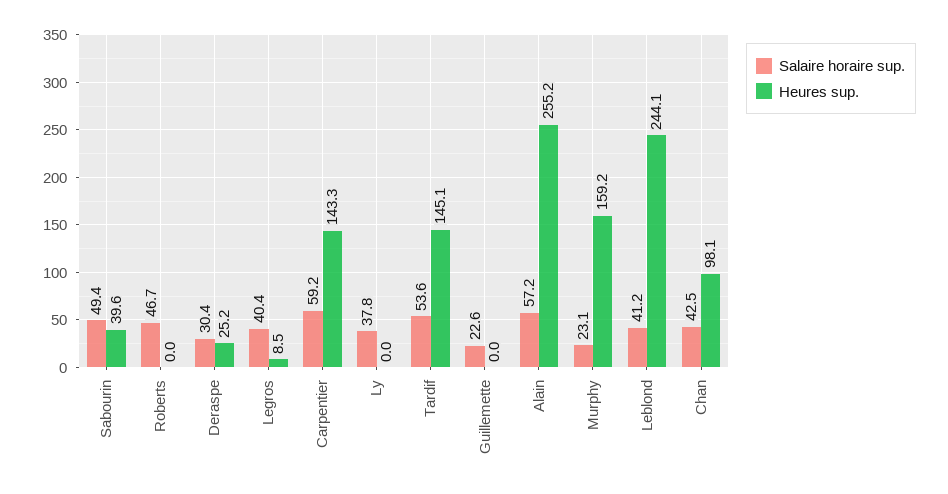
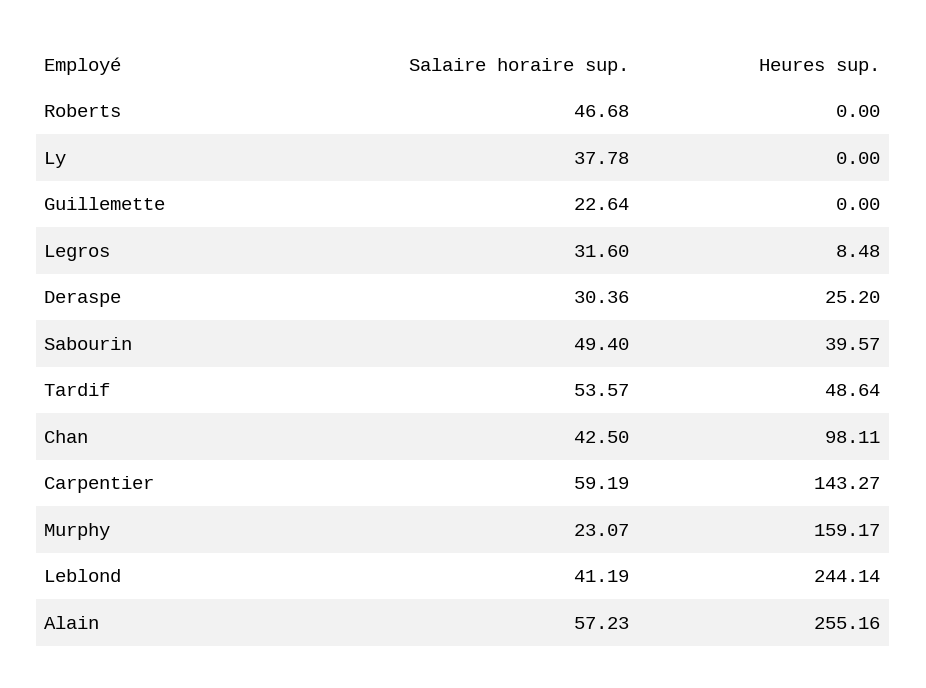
Salaire horaire sup., Legros: 40.4 -> 31.6
Heures sup., Tardif: 145.1 -> 48.64

